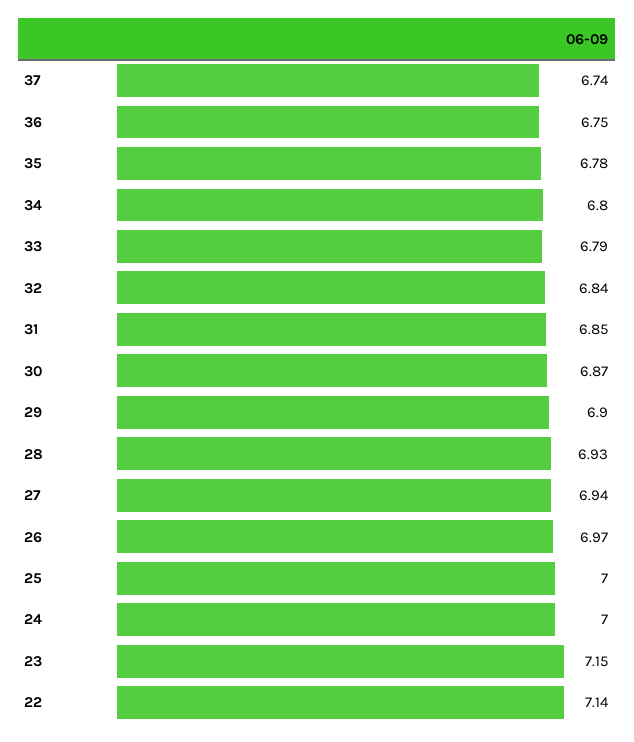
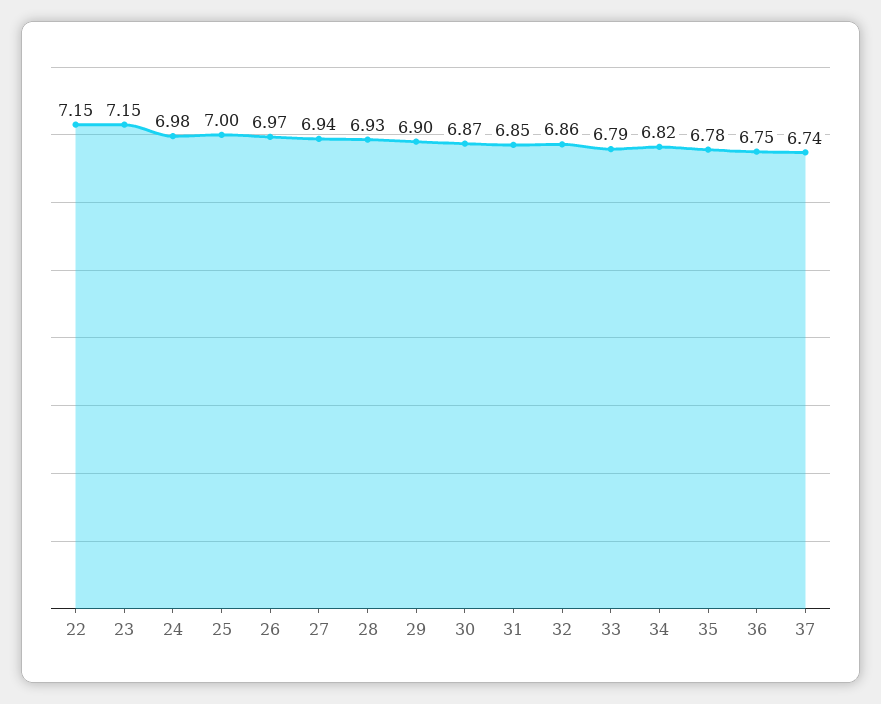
34: 6.8 -> 6.82
32: 6.84 -> 6.86
24: 7 -> 6.98
22: 7.14 -> 7.15

